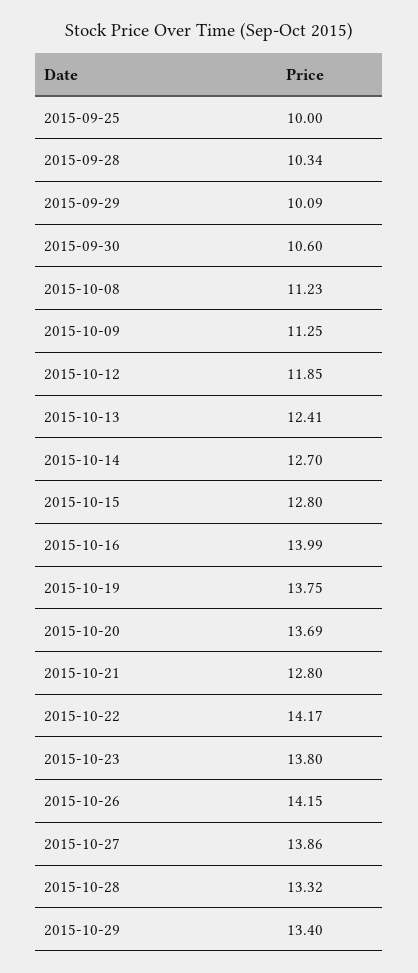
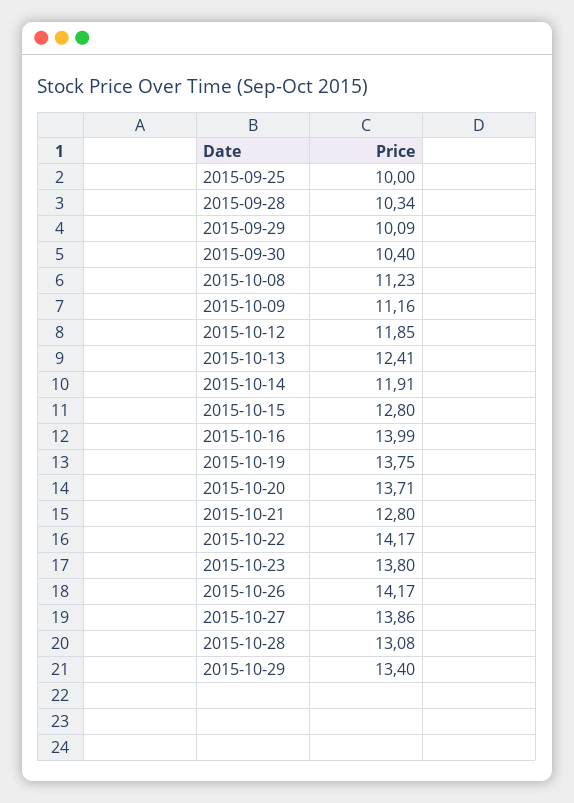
2015-09-30: 10.6 -> 10.4
2015-10-09: 11.25 -> 11.16
2015-10-14: 12.7 -> 11.91
2015-10-20: 13.69 -> 13.71
2015-10-26: 14.15 -> 14.17
2015-10-28: 13.32 -> 13.08

